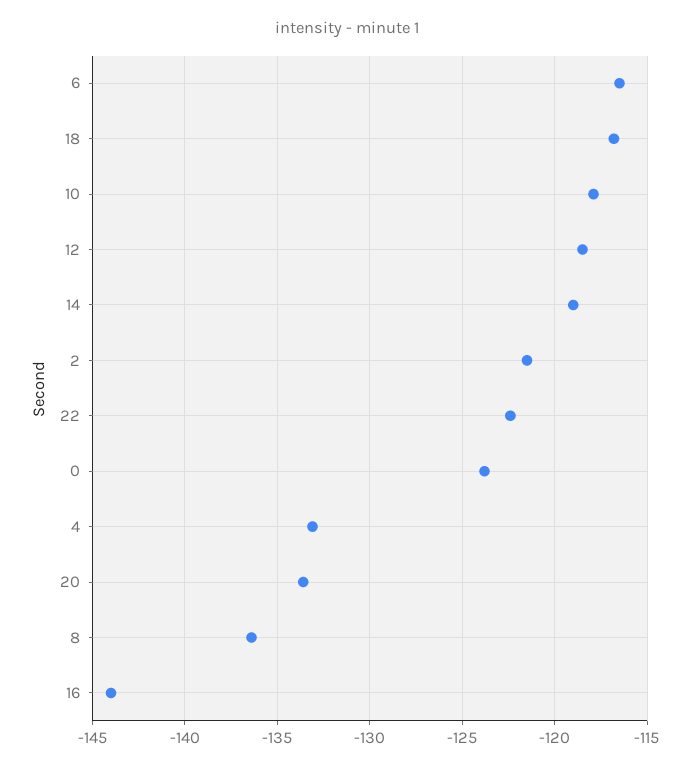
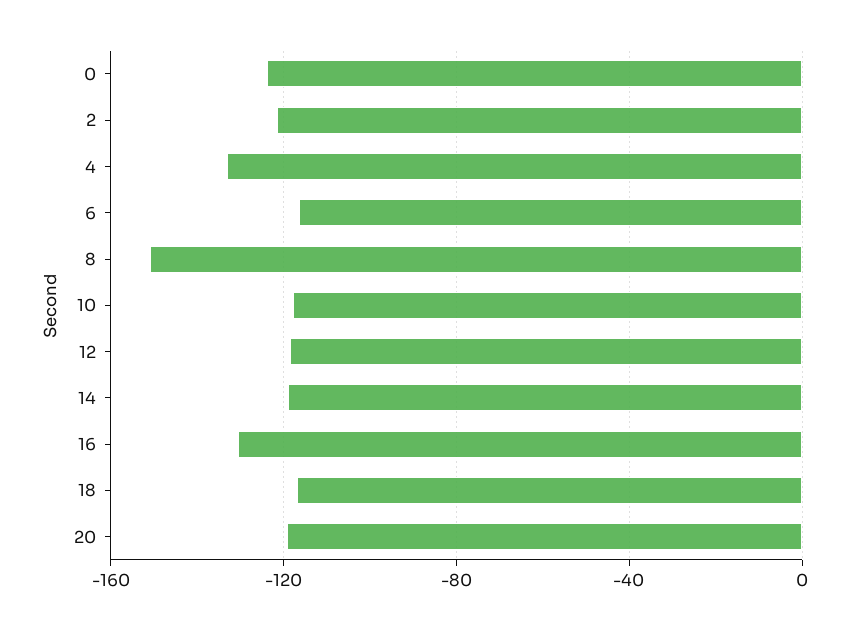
22: -122.5 -> none
20: -133.5 -> -120
8: -136.5 -> -150
16: -144 -> -130

